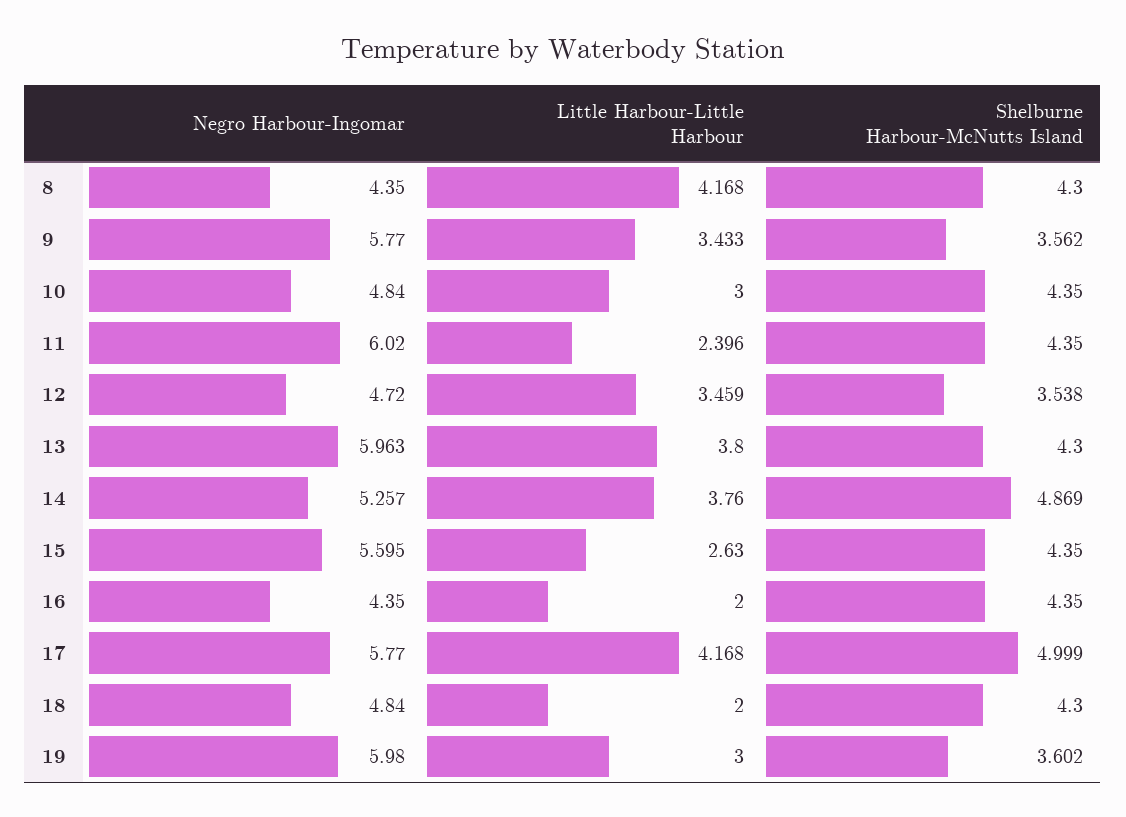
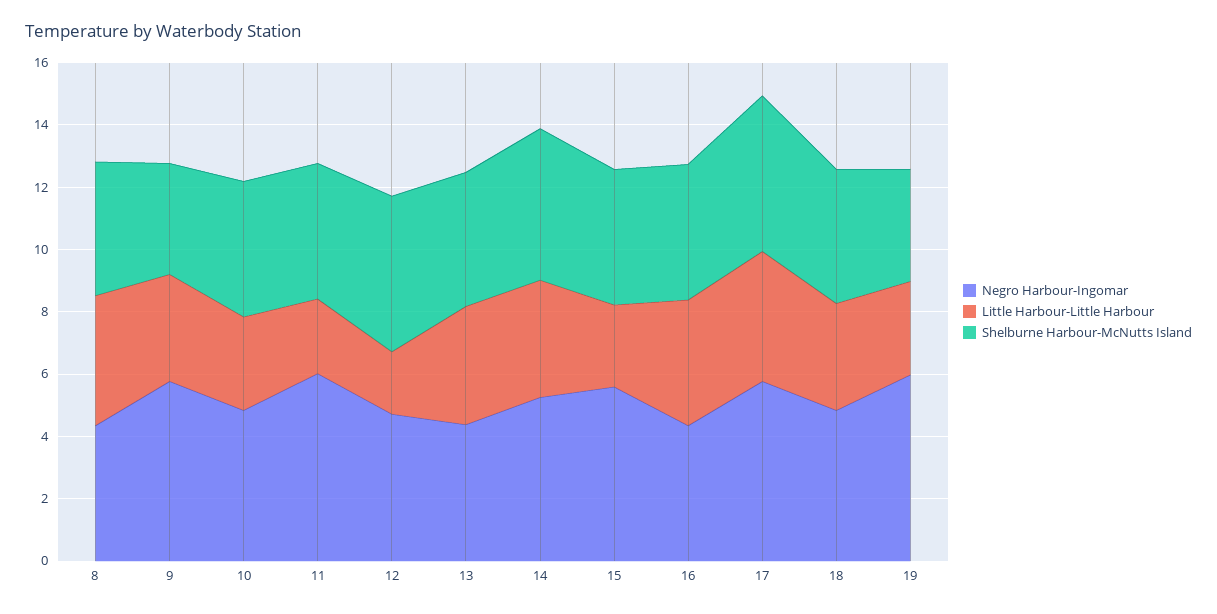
Little Harbour-Little Harbour, 12: 3.459 -> 2
Shelburne Harbour-McNutts Island, 12: 3.538 -> 5
Negro Harbour-Ingomar, 13: 5.963 -> 4.5
Little Harbour-Little Harbour, 16: 2 -> 4
Little Harbour-Little Harbour, 18: 2 -> 3.5

